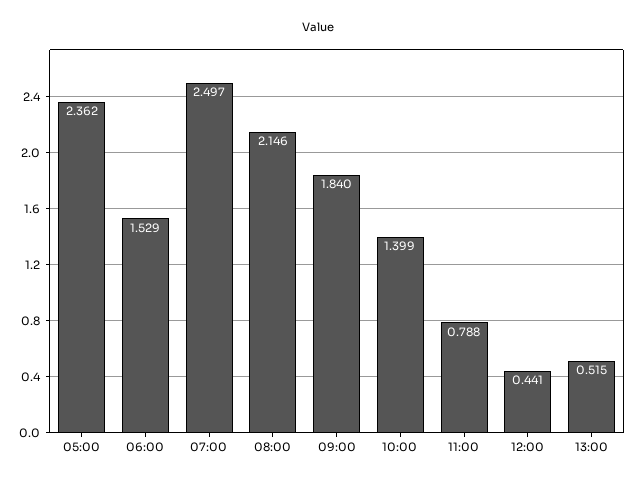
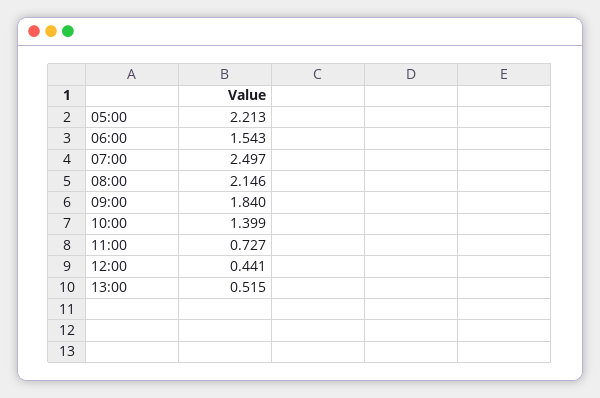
05:00: 2.362 -> 2.213
06:00: 1.529 -> 1.543
11:00: 0.788 -> 0.727

